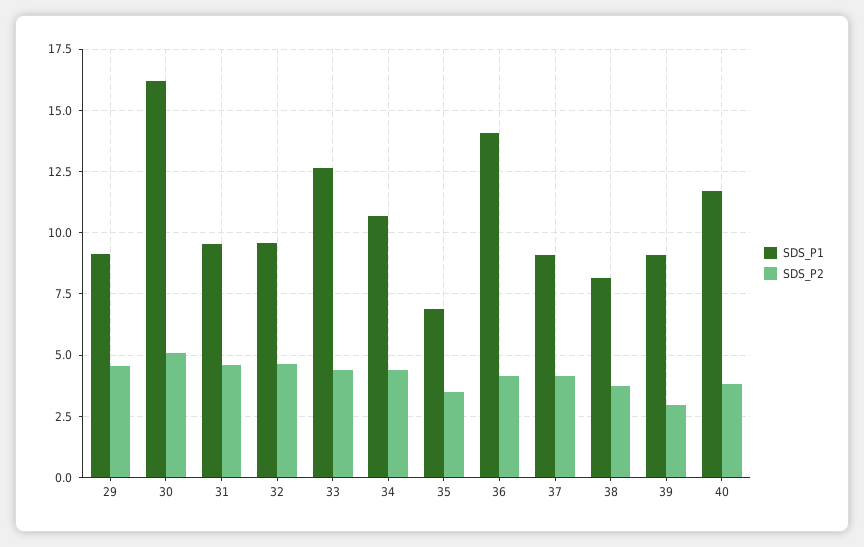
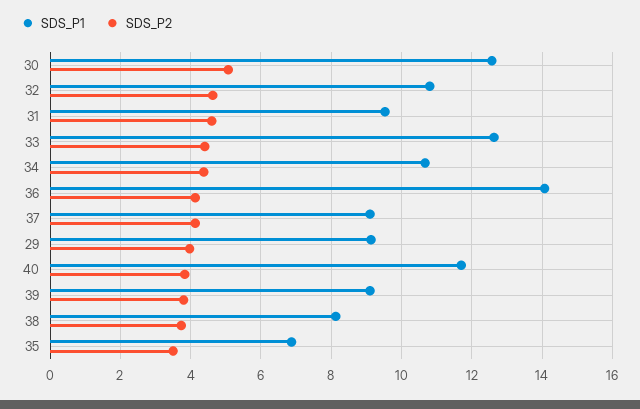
SDS_P2, 29: 4.5 -> 4
SDS_P1, 30: 16.25 -> 12.6
SDS_P1, 32: 9.5 -> 10.8
SDS_P2, 39: 3 -> 3.8

